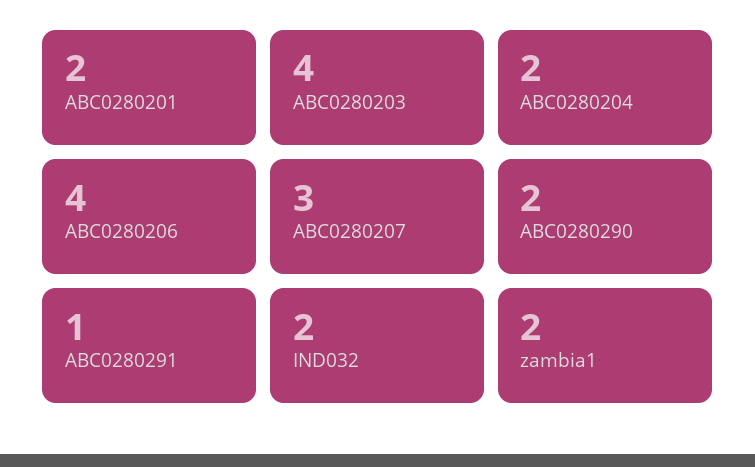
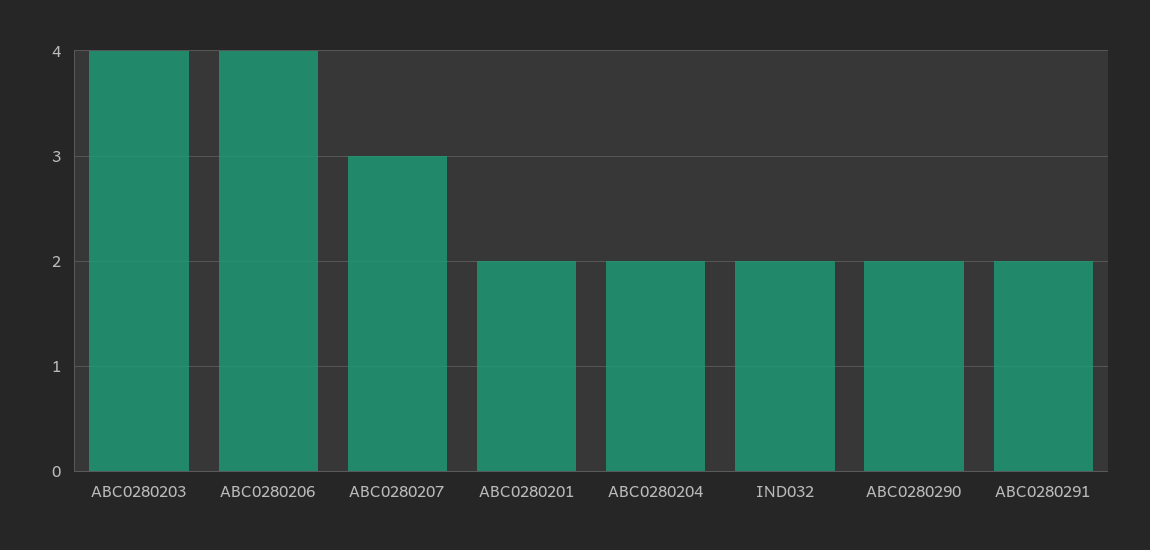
ABC0280291: 1 -> 2
zambia1: 2 -> none

